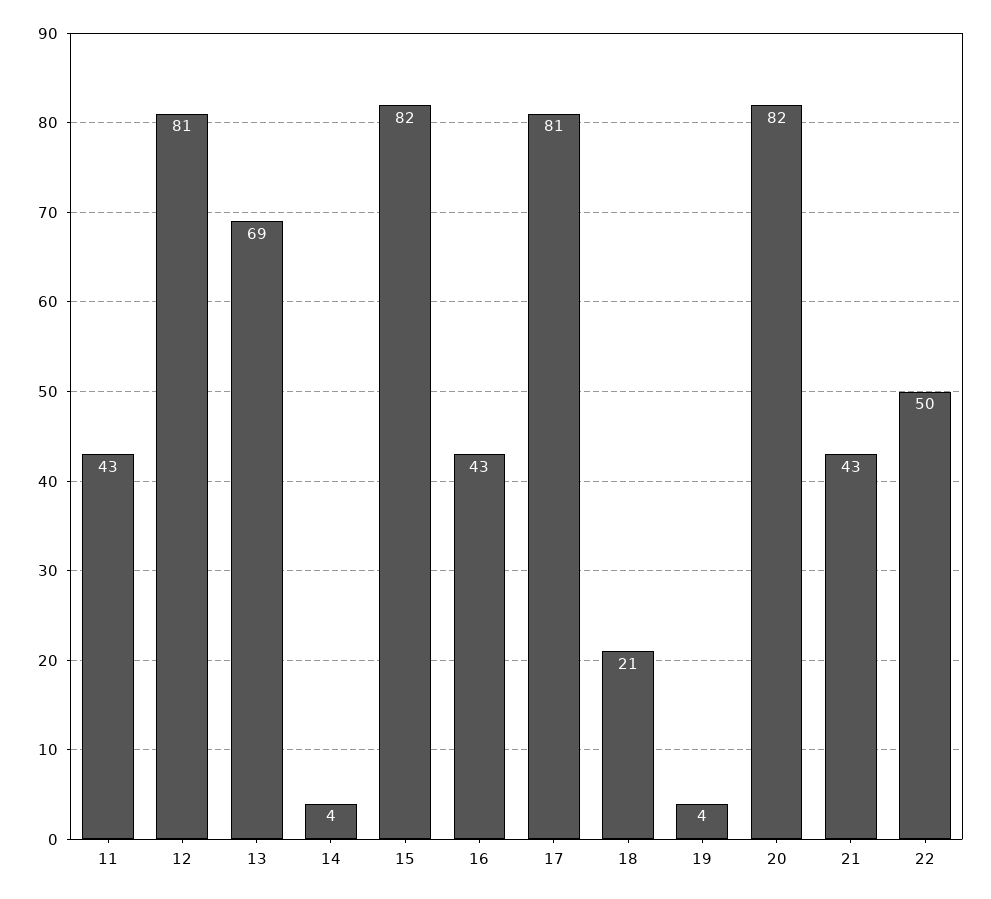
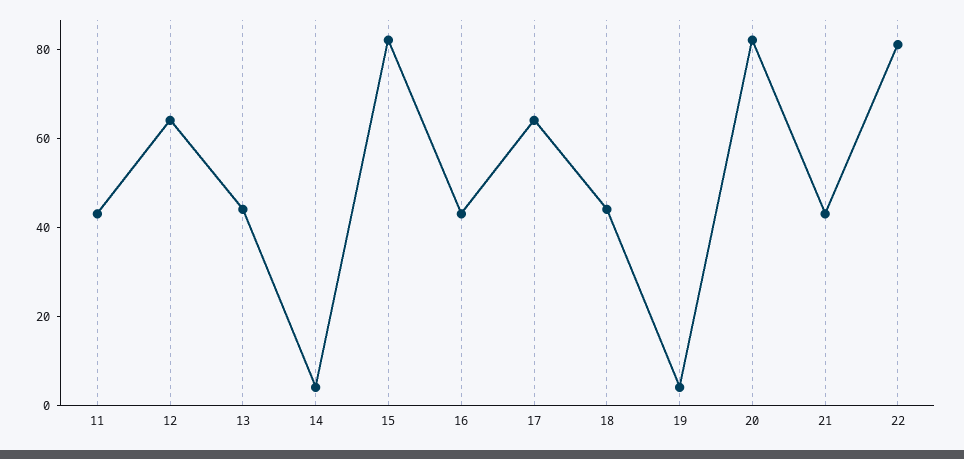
12: 81 -> 65
13: 69 -> 45
17: 81 -> 65
18: 21 -> 45
22: 50 -> 80

